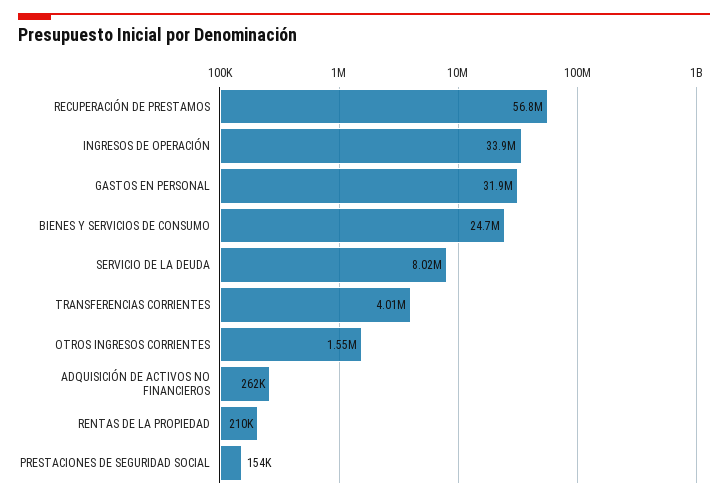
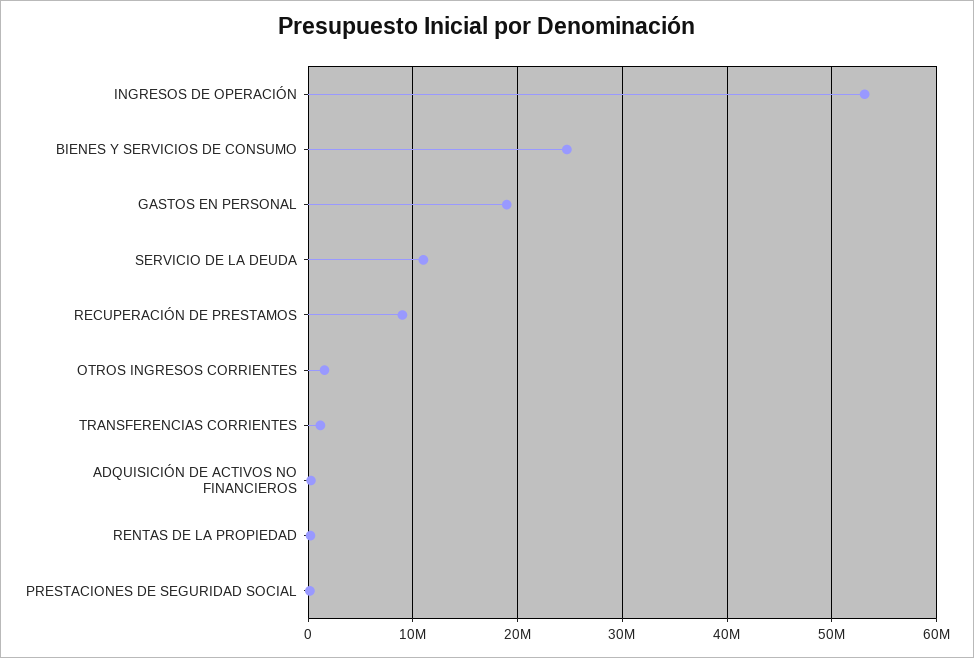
RECUPERACIÓN DE PRESTAMOS: 56800000 -> 9000000
INGRESOS DE OPERACIÓN: 33900000 -> 53000000
GASTOS EN PERSONAL: 31900000 -> 19000000
SERVICIO DE LA DEUDA: 8020000 -> 11000000
TRANSFERENCIAS CORRIENTES: 4010000 -> 1000000

